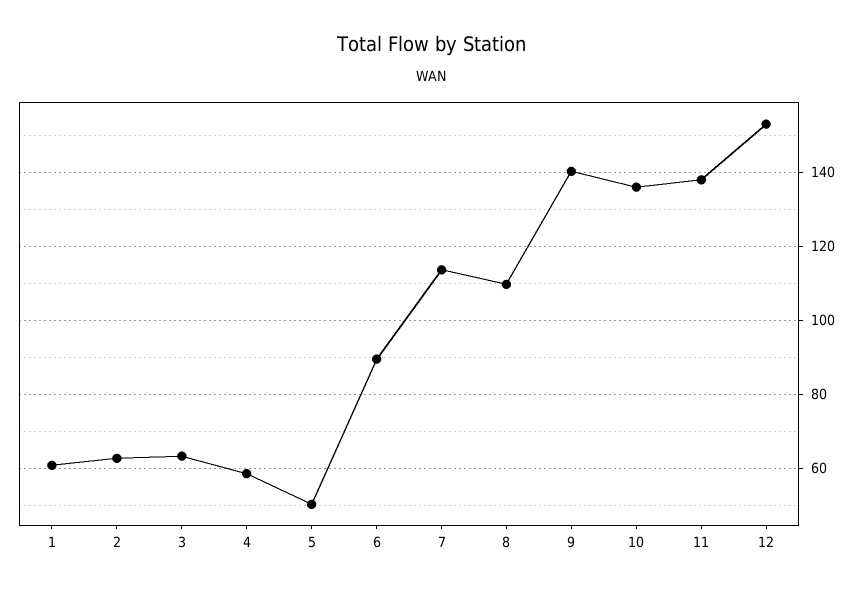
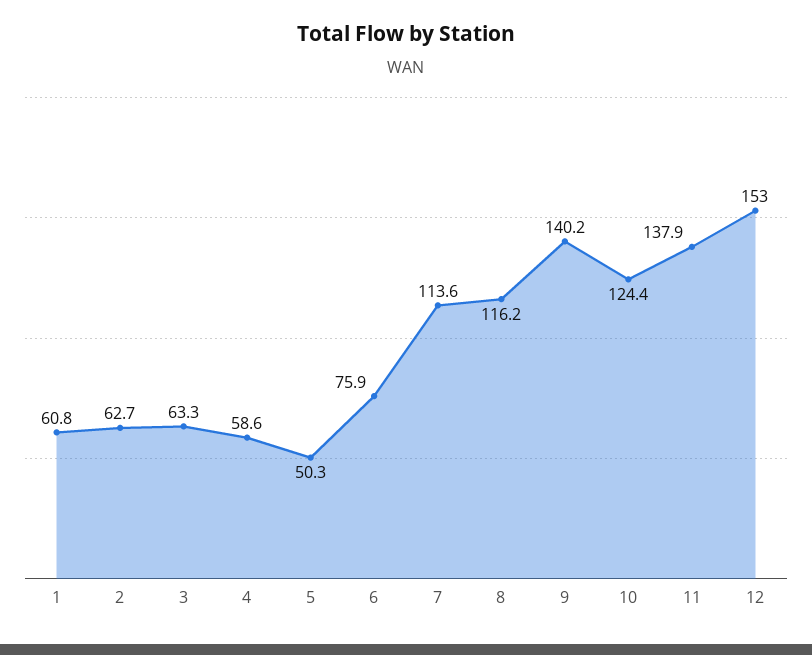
6: 90 -> 75.9
8: 110 -> 116.2
10: 136 -> 124.4

